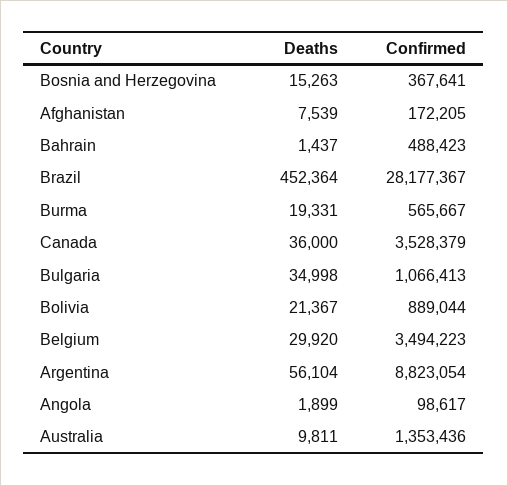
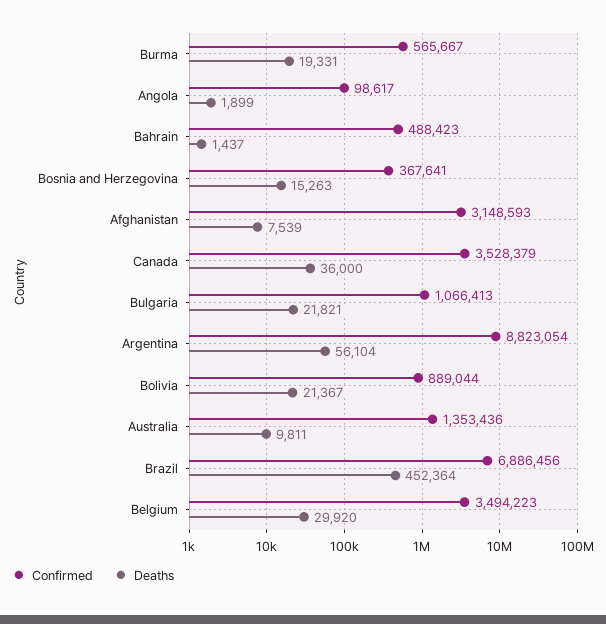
Confirmed, Afghanistan: 172205 -> 3148593
Confirmed, Brazil: 28177367 -> 6886456
Deaths, Bulgaria: 34998 -> 21821

